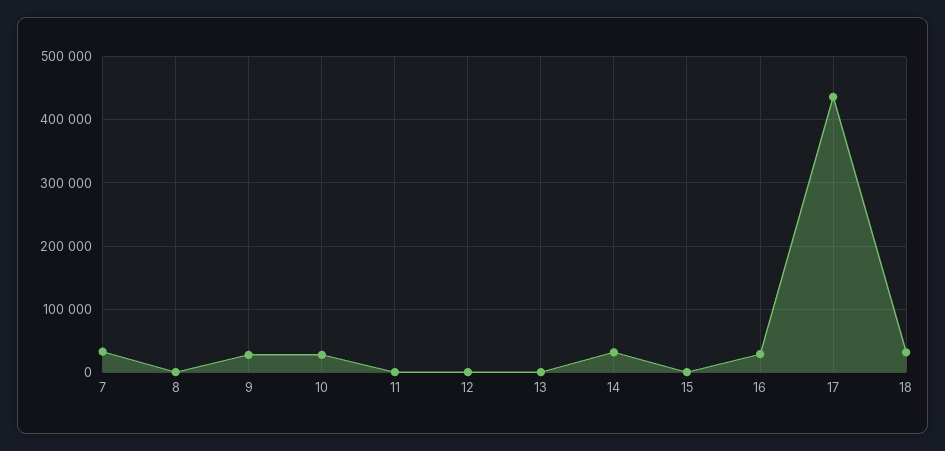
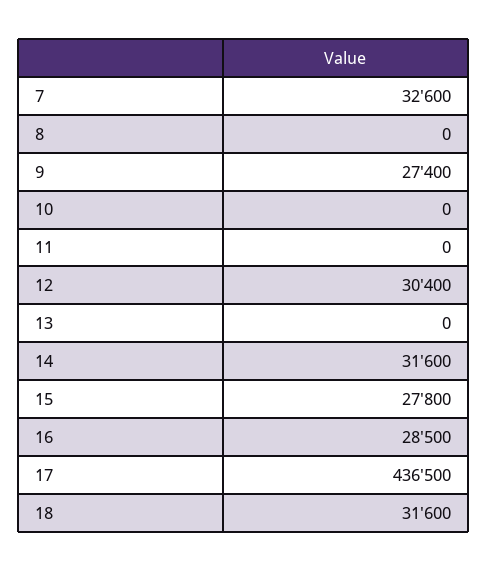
10: 30000 -> 0
12: 0 -> 30400
15: 0 -> 27800

